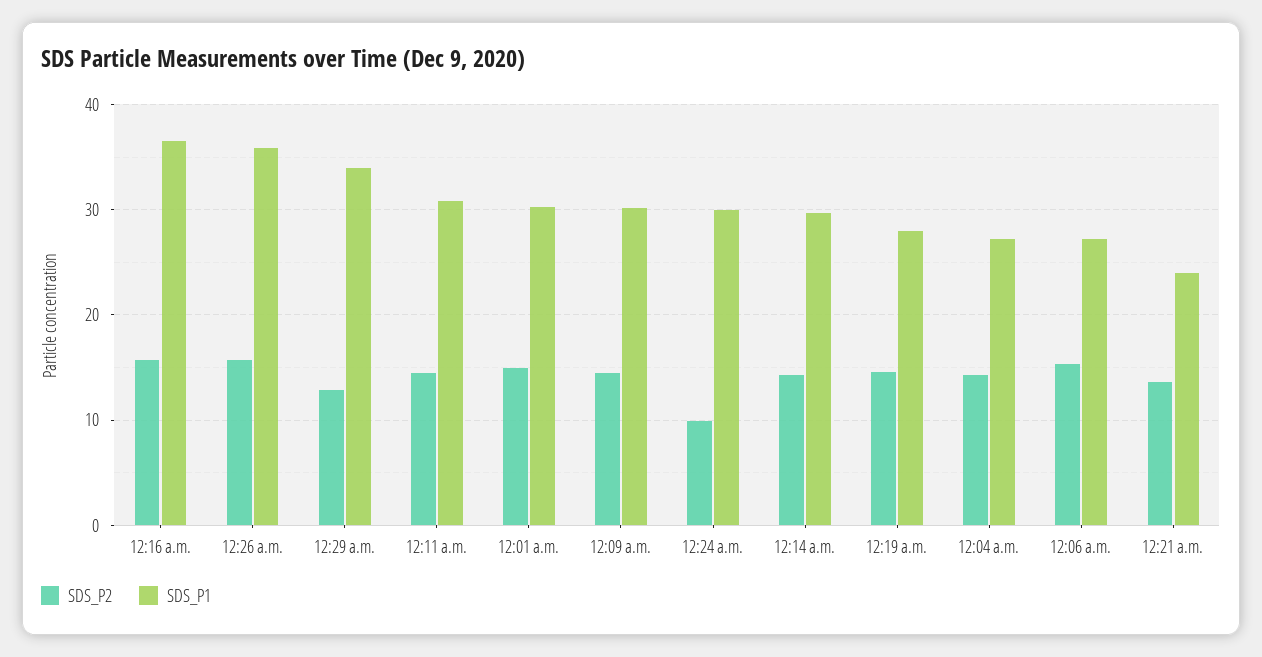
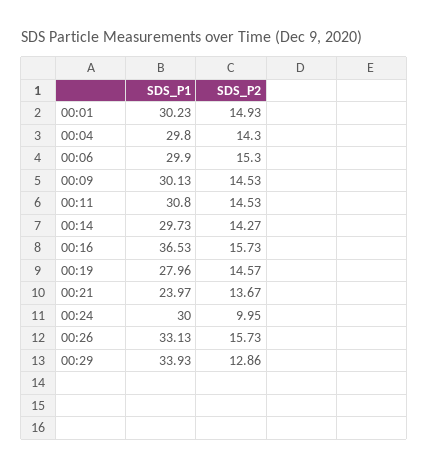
SDS_P1, 12:26 a.m.: 36 -> 33.13
SDS_P1, 12:04 a.m.: 27 -> 29.8
SDS_P1, 12:06 a.m.: 27 -> 29.9

